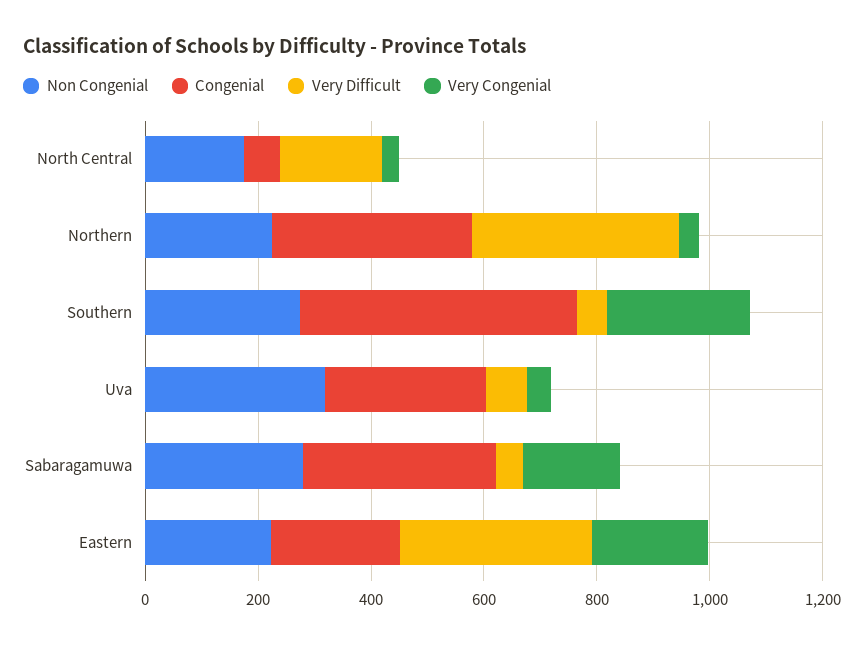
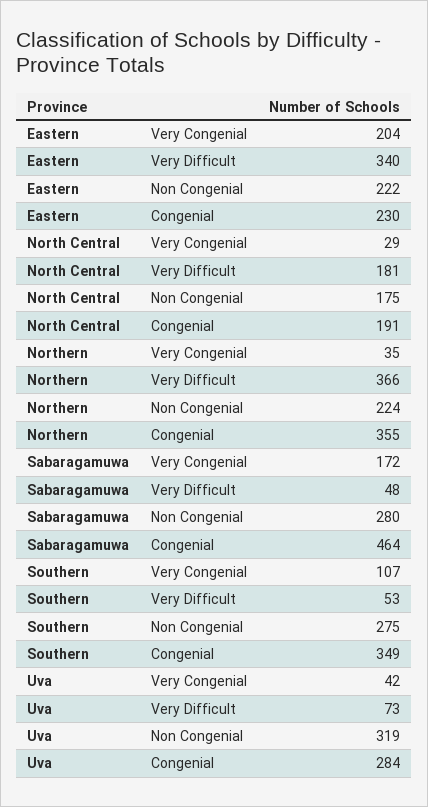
Congenial, North Central: 50 -> 191
Congenial, Southern: 500 -> 349
Very Congenial, Southern: 250 -> 107
Congenial, Sabaragamuwa: 350 -> 464

